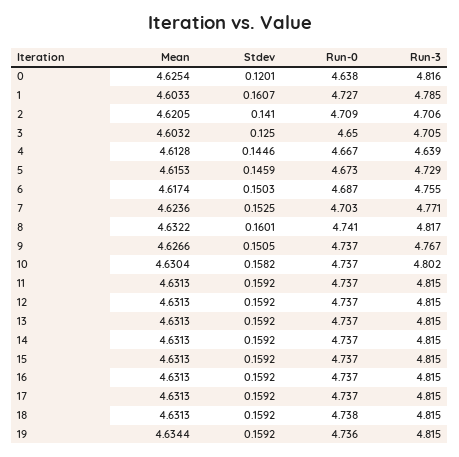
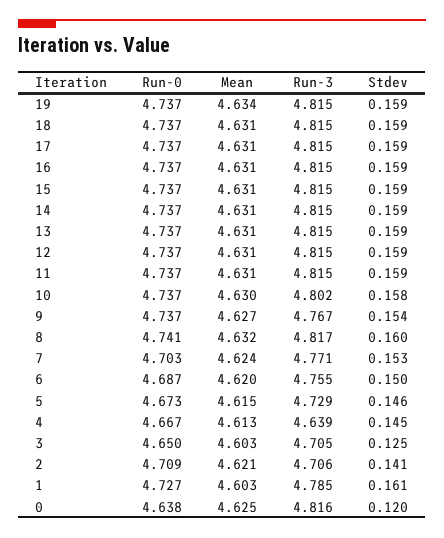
Mean, 6: 4.6174 -> 4.62
Stdev, 9: 0.1505 -> 0.154
Run-0, 18: 4.738 -> 4.737
Run-0, 19: 4.736 -> 4.737

